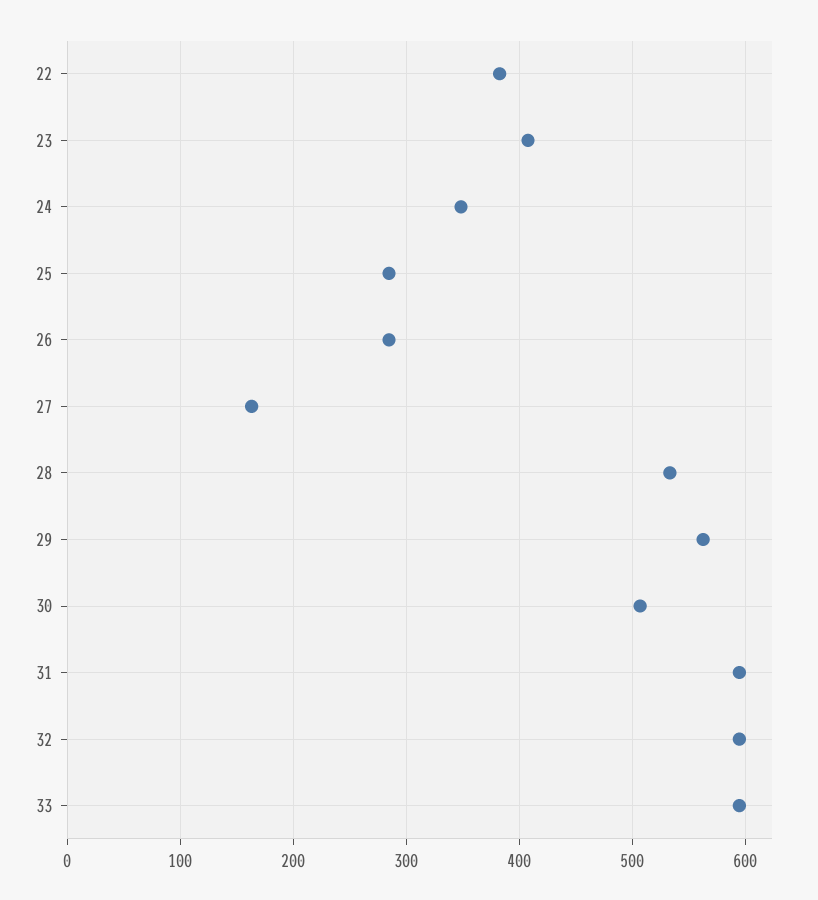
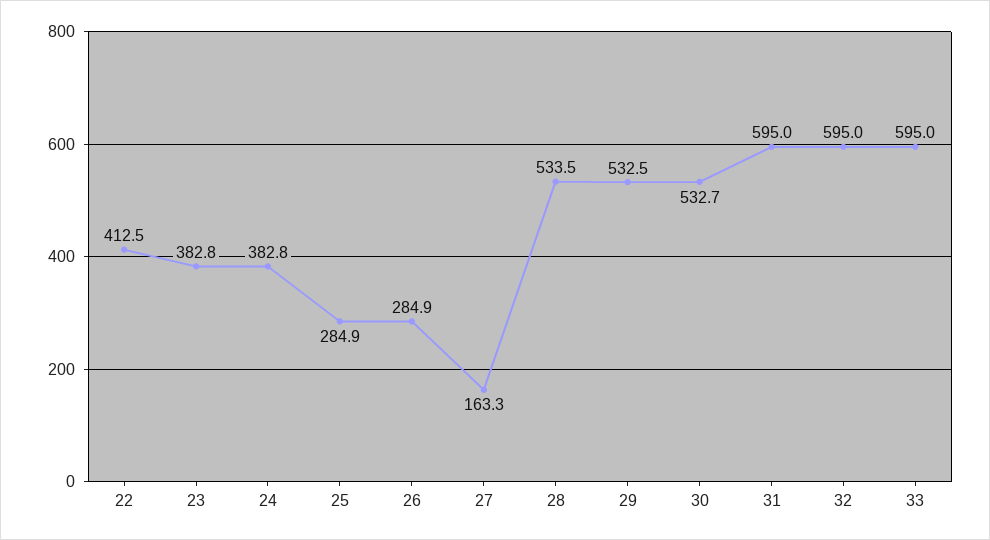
22: 380 -> 412.5
23: 410 -> 382.8
24: 350 -> 382.8
29: 560 -> 532.5
30: 510 -> 532.7

